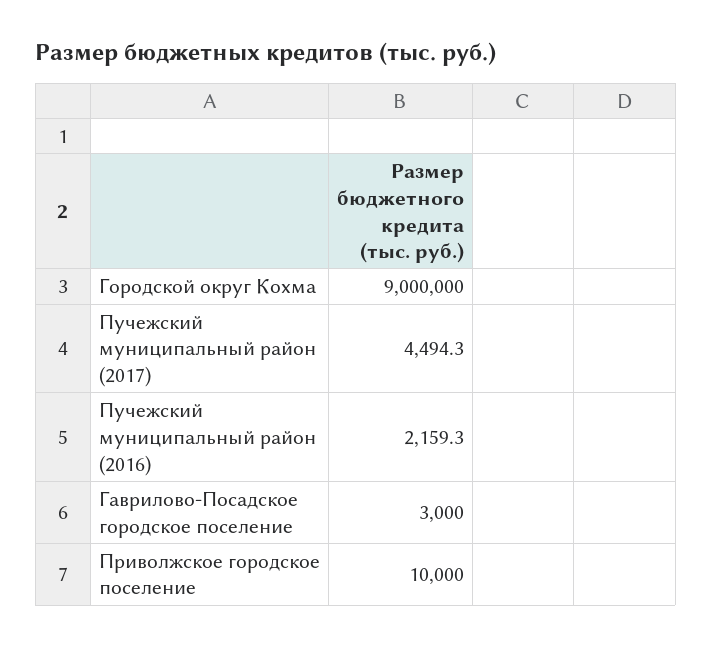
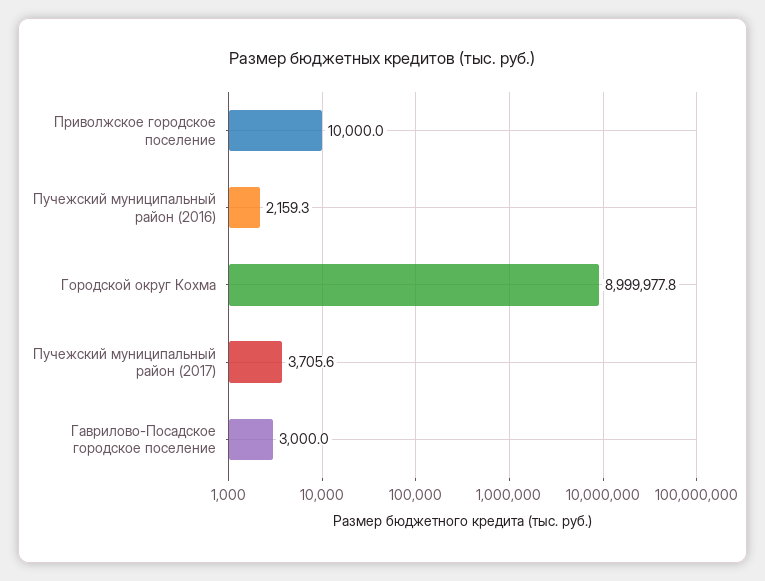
Городской округ Кохма: 9000000 -> 8999977.8
Пучежский муниципальный район (2017): 4494.3 -> 3705.6

